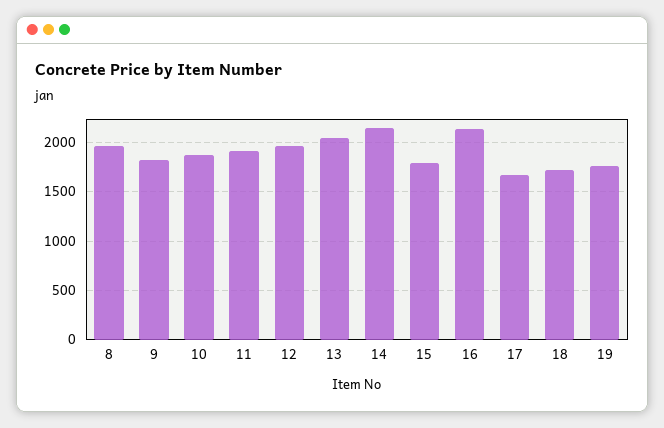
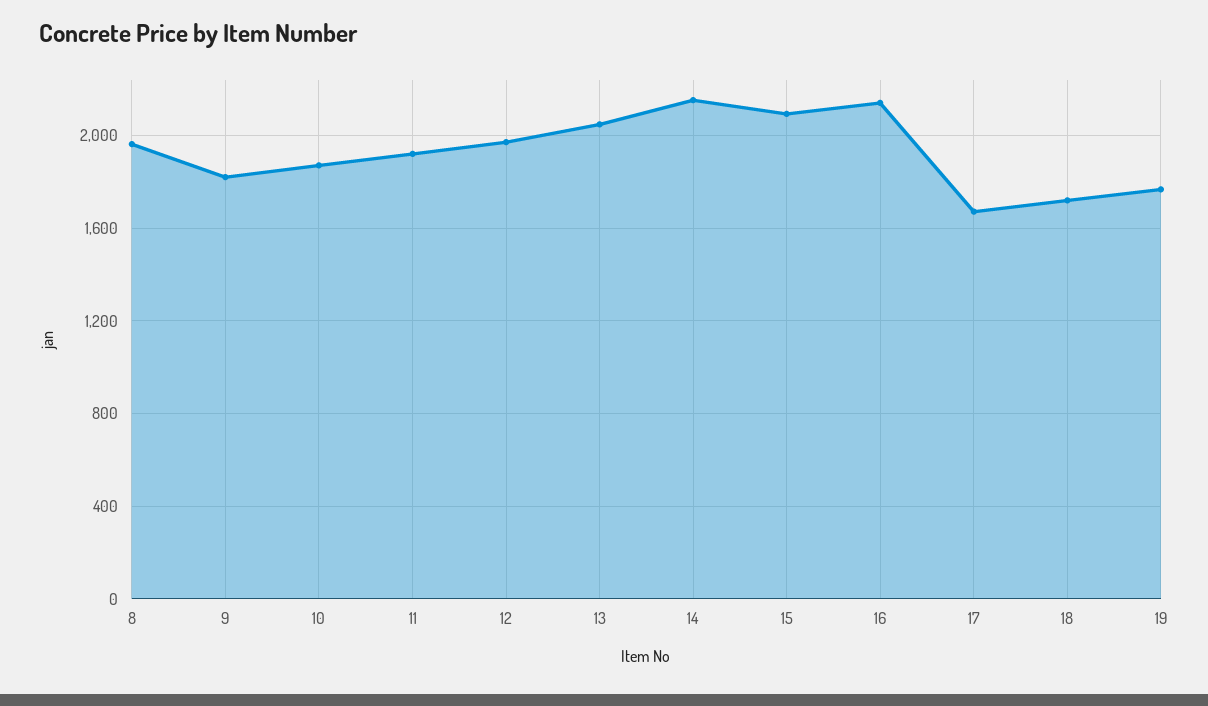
15: 1800 -> 2100

